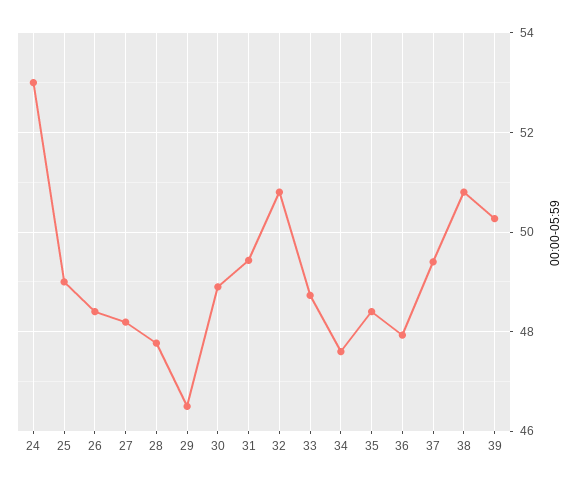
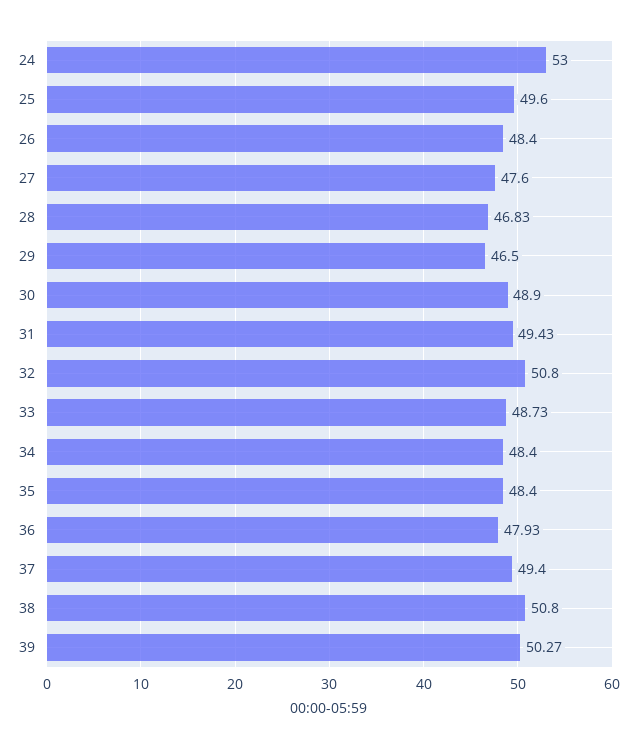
25: 49 -> 49.6
27: 48.2 -> 47.6
28: 47.8 -> 46.83
34: 47.6 -> 48.4

